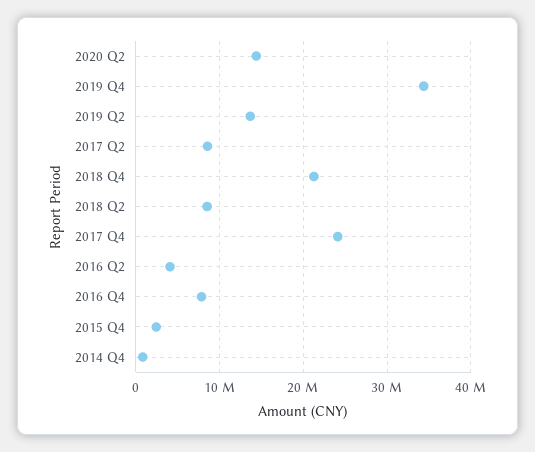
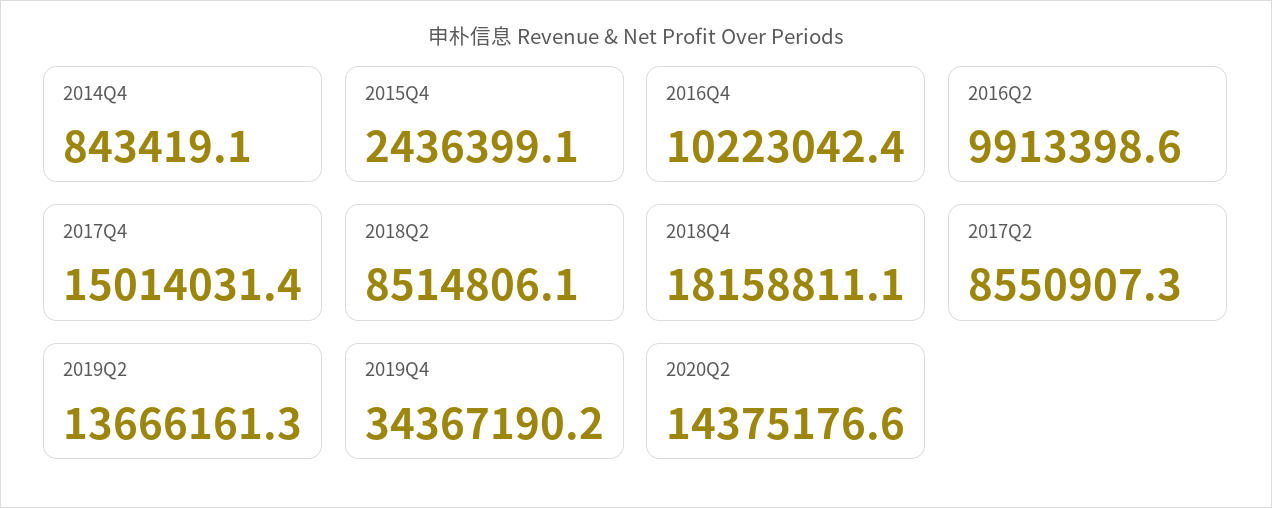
2018 Q4: 21000000 -> 18158811.1
2017 Q4: 24000000 -> 15014031.4
2016 Q2: 4000000 -> 9913398.6
2016 Q4: 8000000 -> 10223042.4

